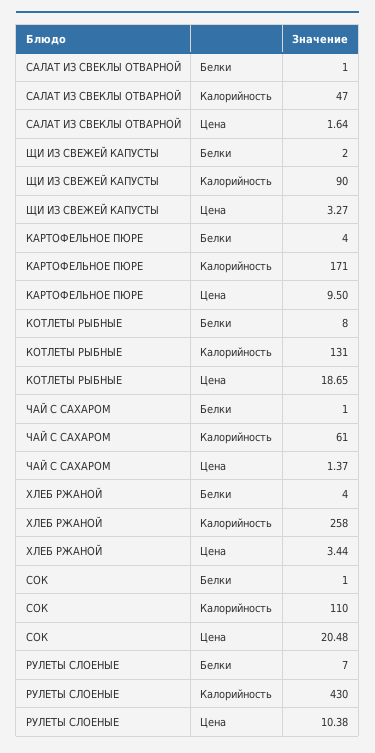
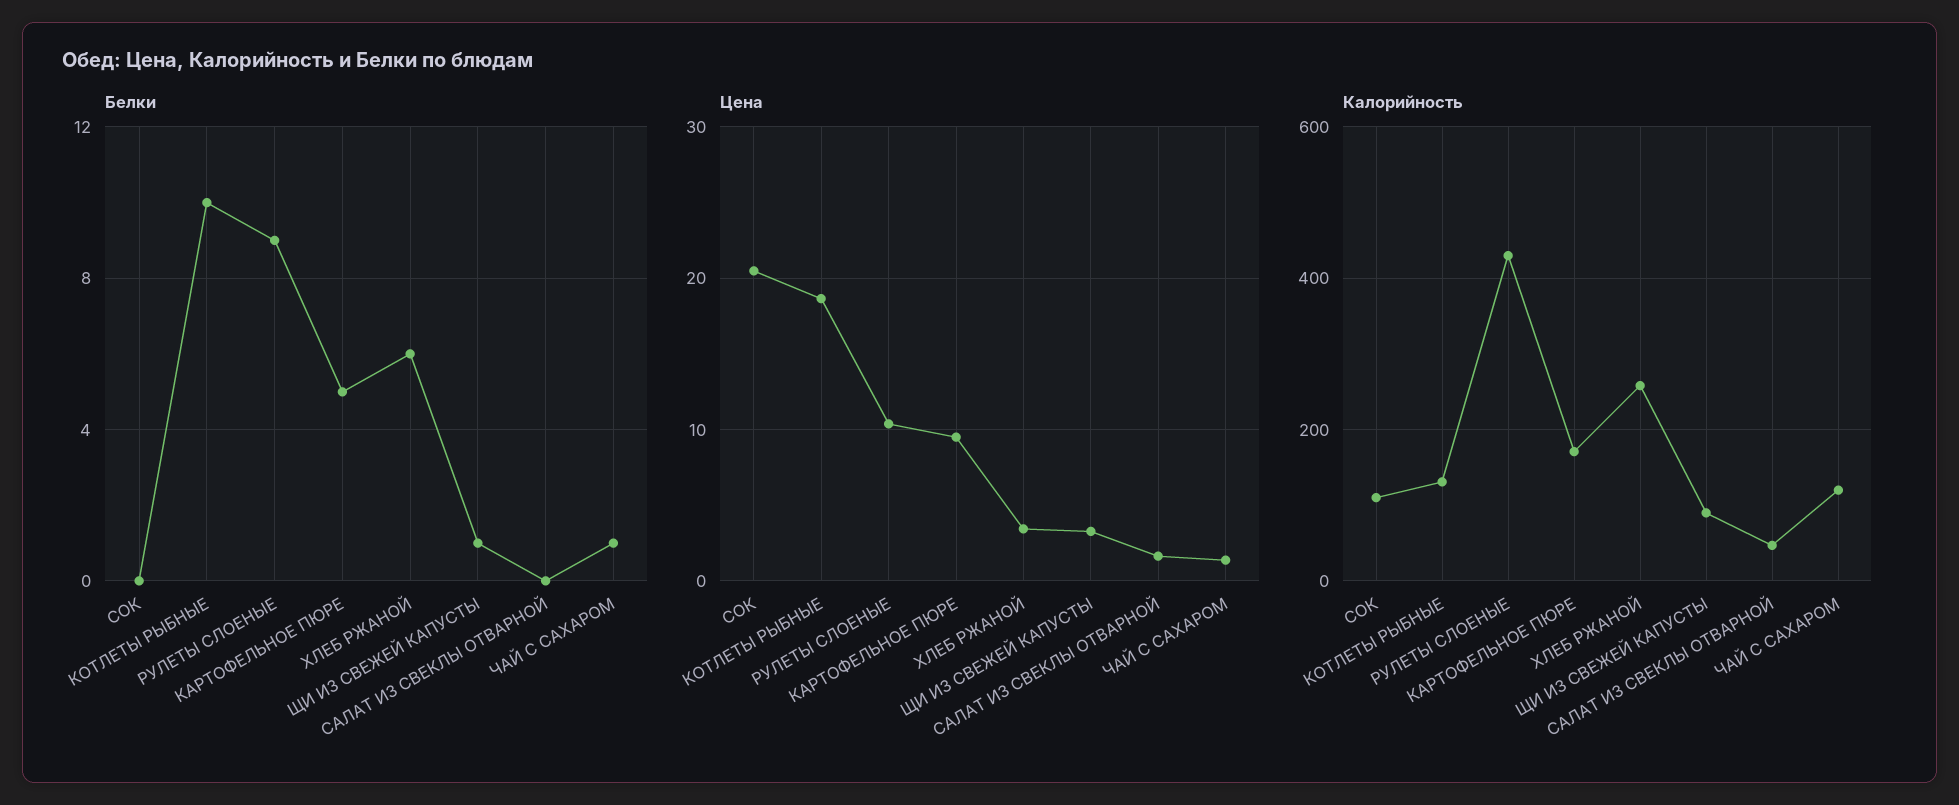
Белки, САЛАТ ИЗ СВЕКЛЫ ОТВАРНОЙ: 1 -> 0
Белки, ЩИ ИЗ СВЕЖЕЙ КАПУСТЫ: 2 -> 1
Белки, КАРТОФЕЛЬНОЕ ПЮРЕ: 4 -> 5
Белки, КОТЛЕТЫ РЫБНЫЕ: 8 -> 10
Калорийность, ЧАЙ С САХАРОМ: 61 -> 120
Белки, ХЛЕБ РЖАНОЙ: 4 -> 6
Белки, СОК: 1 -> 0
Белки, РУЛЕТЫ СЛОЕНЫЕ: 7 -> 9

